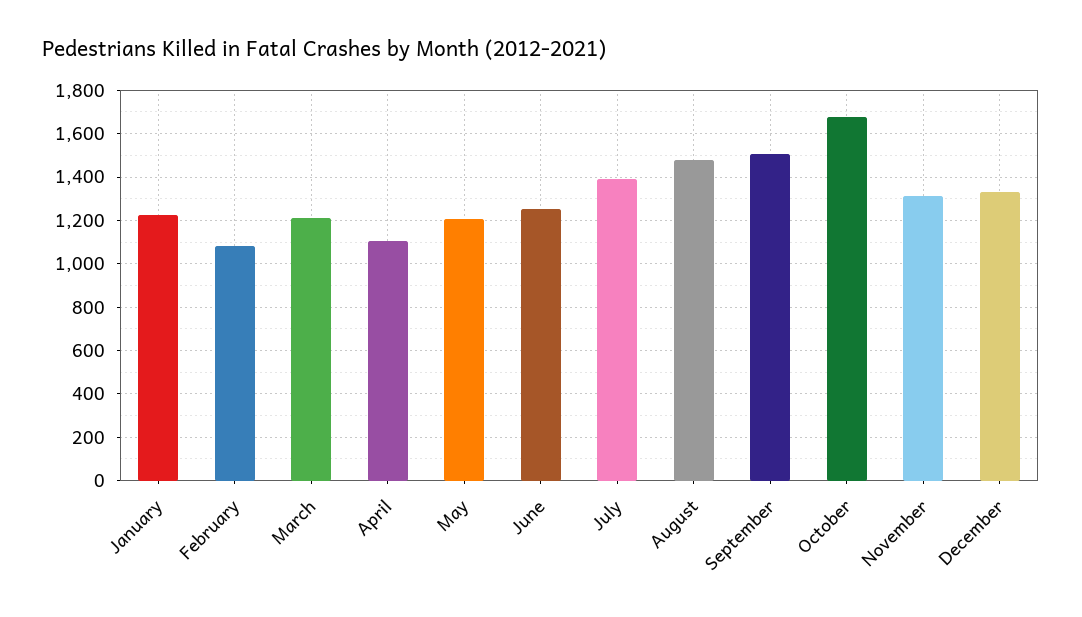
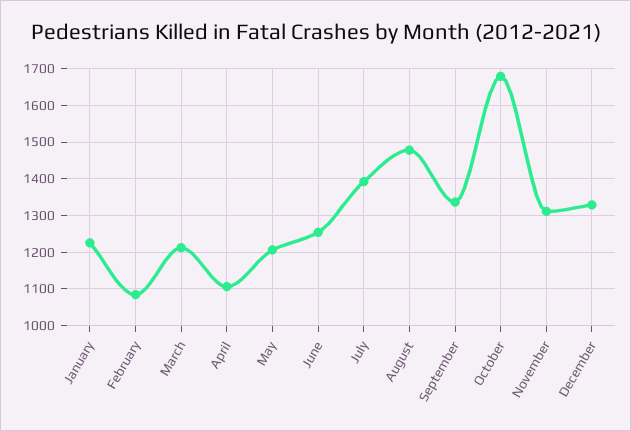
September: 1500 -> 1340

